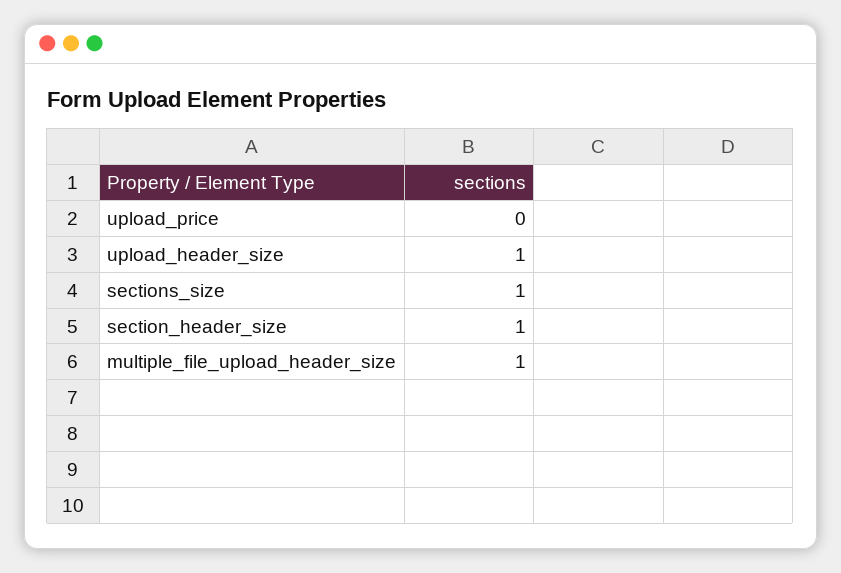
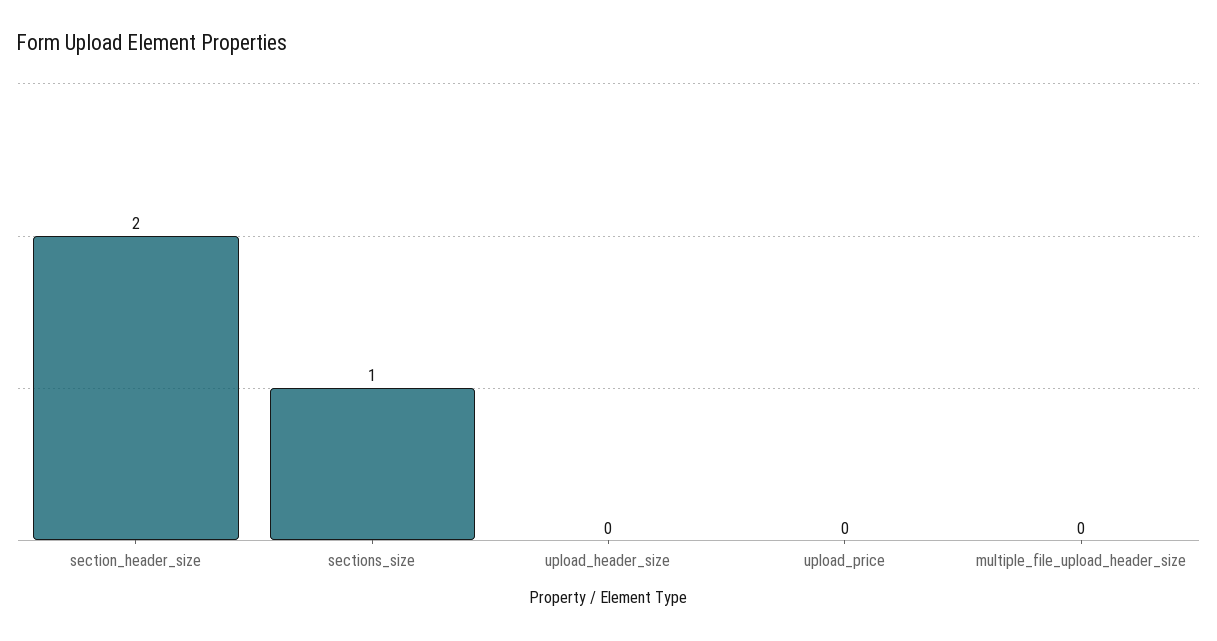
upload_header_size: 1 -> 0
section_header_size: 1 -> 2
multiple_file_upload_header_size: 1 -> 0

